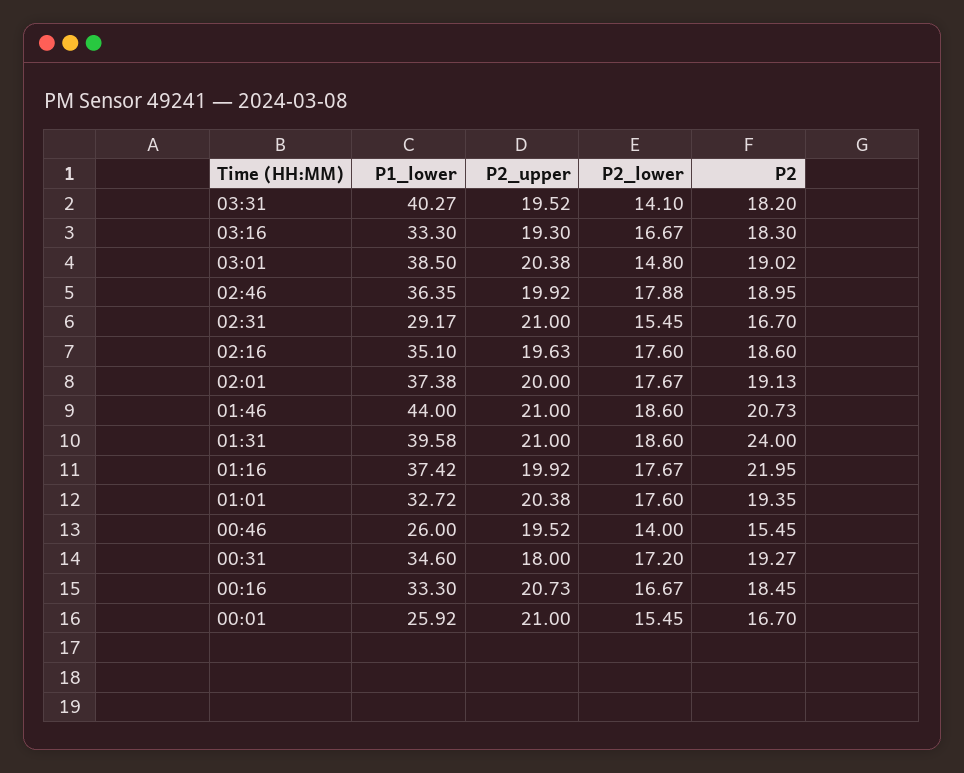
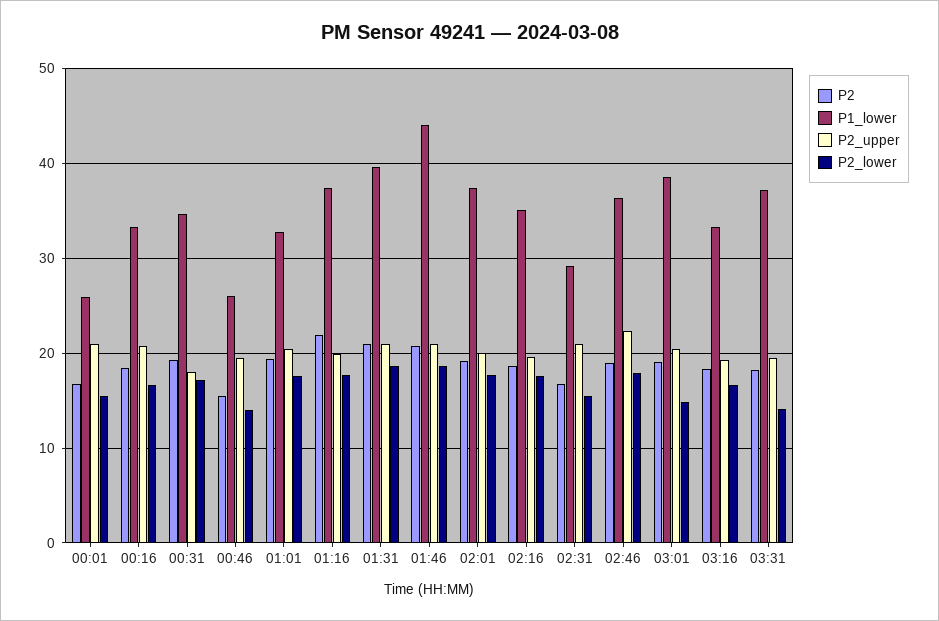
P1_lower, 03:31: 40.27 -> 37
P2_upper, 02:46: 19.92 -> 22
P2, 01:31: 24 -> 21

